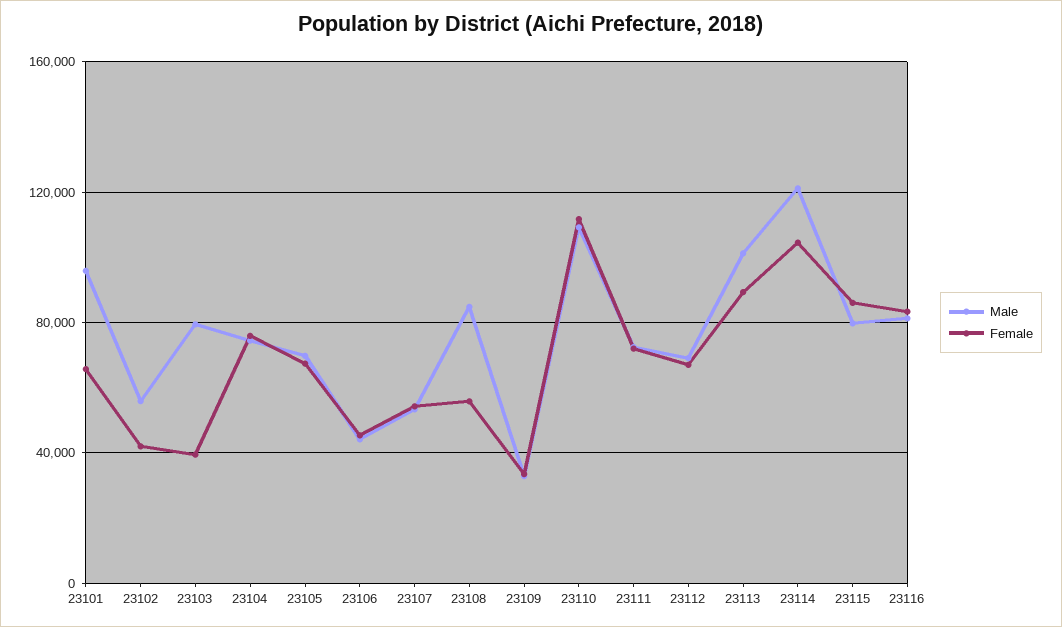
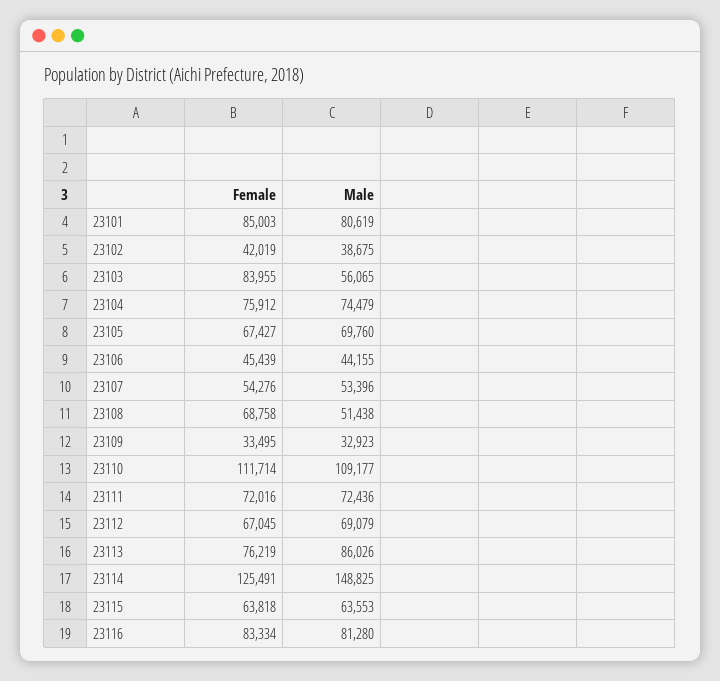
Male, 23101: 95000 -> 80619
Female, 23101: 65000 -> 85003
Male, 23102: 55000 -> 38675
Male, 23103: 80000 -> 56065
Female, 23103: 40000 -> 83955
Male, 23108: 85000 -> 51438
Female, 23108: 55000 -> 68758
Male, 23113: 100000 -> 86026
Female, 23113: 90000 -> 76219
Male, 23114: 120000 -> 148825
Female, 23114: 105000 -> 125491
Male, 23115: 80000 -> 63553
Female, 23115: 85000 -> 63818

